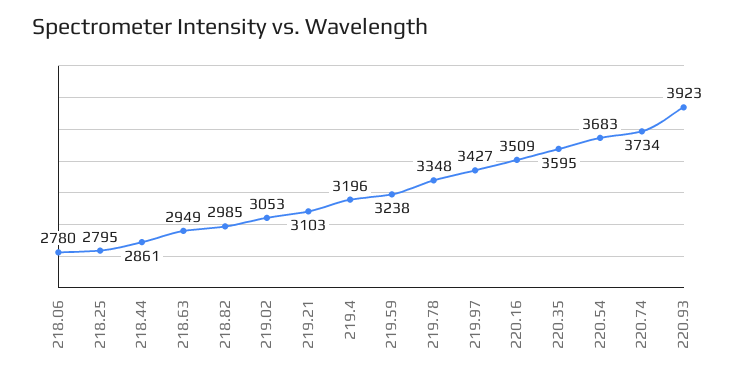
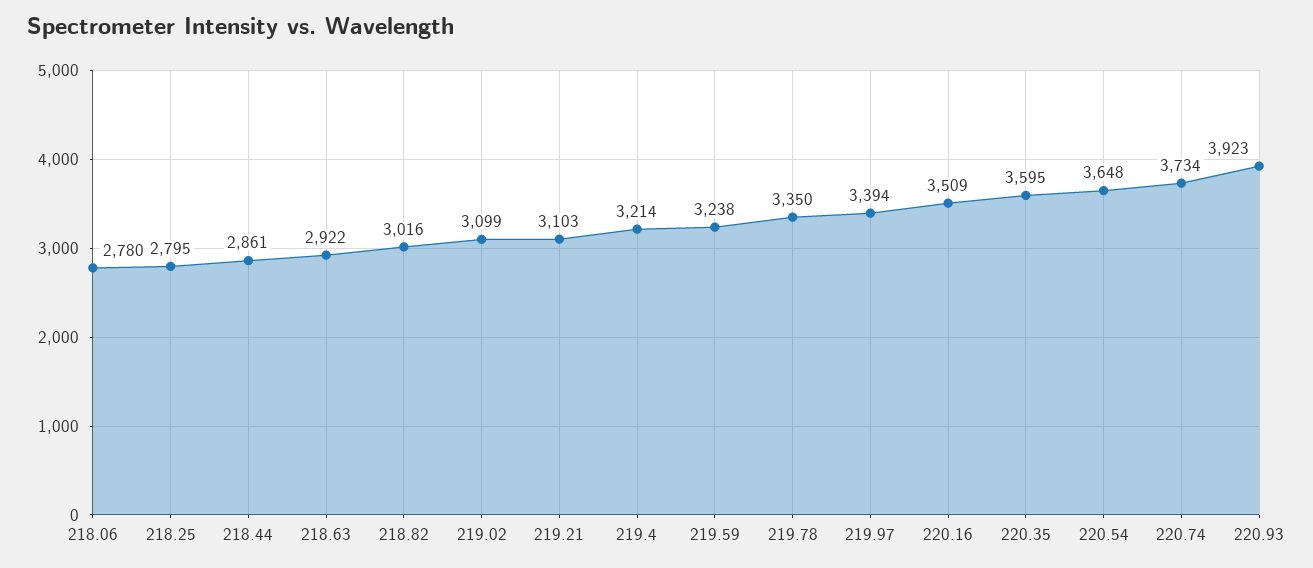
218.63: 2949 -> 2922
218.82: 2985 -> 3016
219.02: 3053 -> 3099
219.4: 3196 -> 3214
219.78: 3348 -> 3350
219.97: 3427 -> 3394
220.54: 3683 -> 3648

